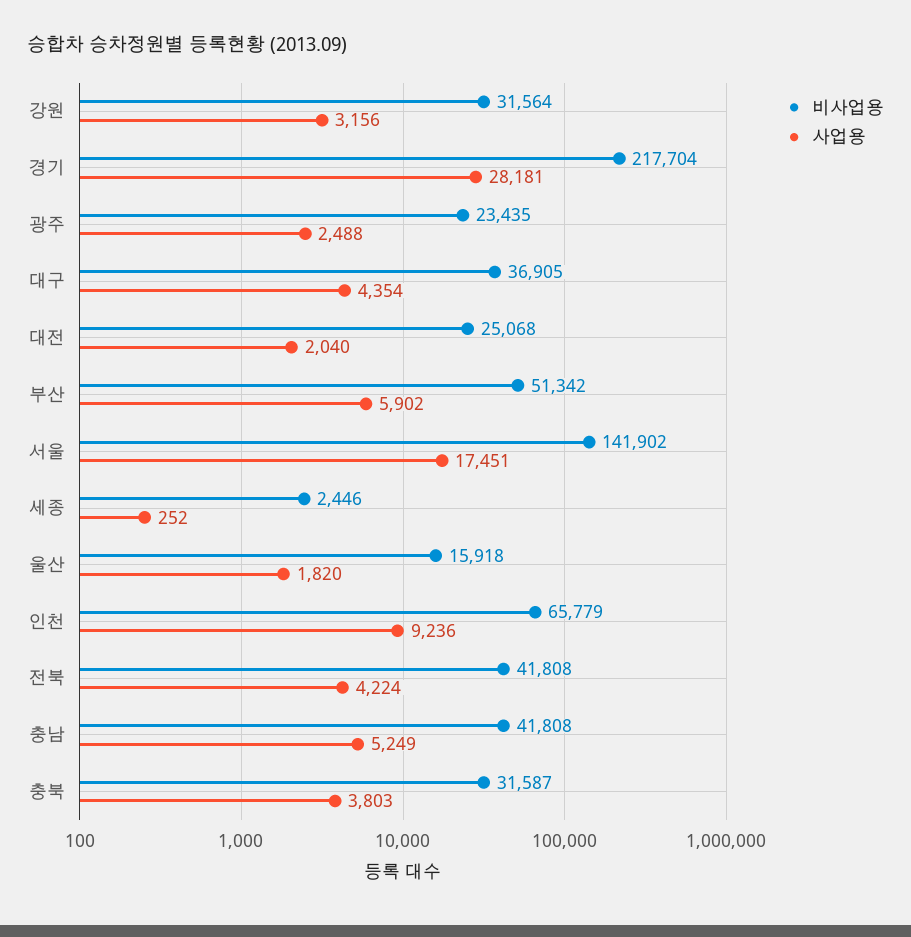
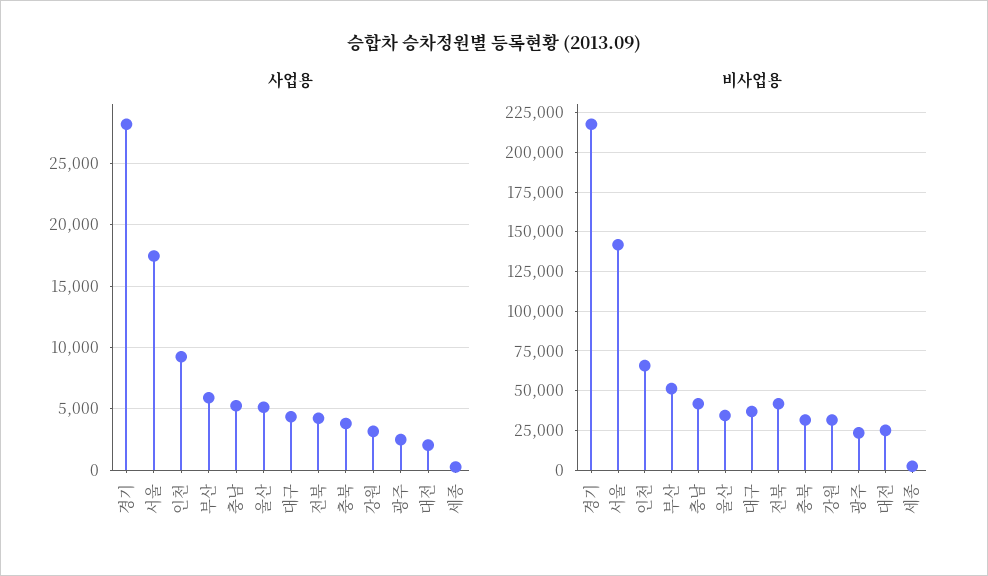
비사업용, 울산: 15918 -> 35000
사업용, 울산: 1820 -> 5000

